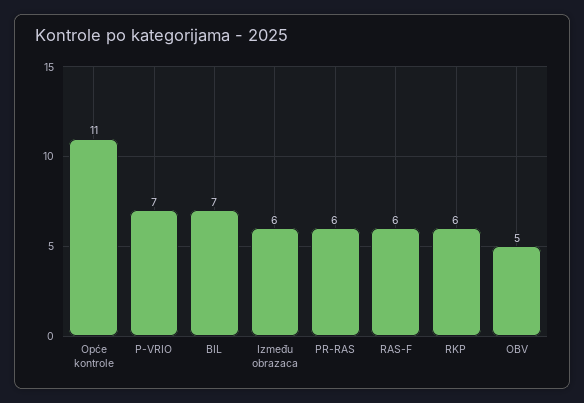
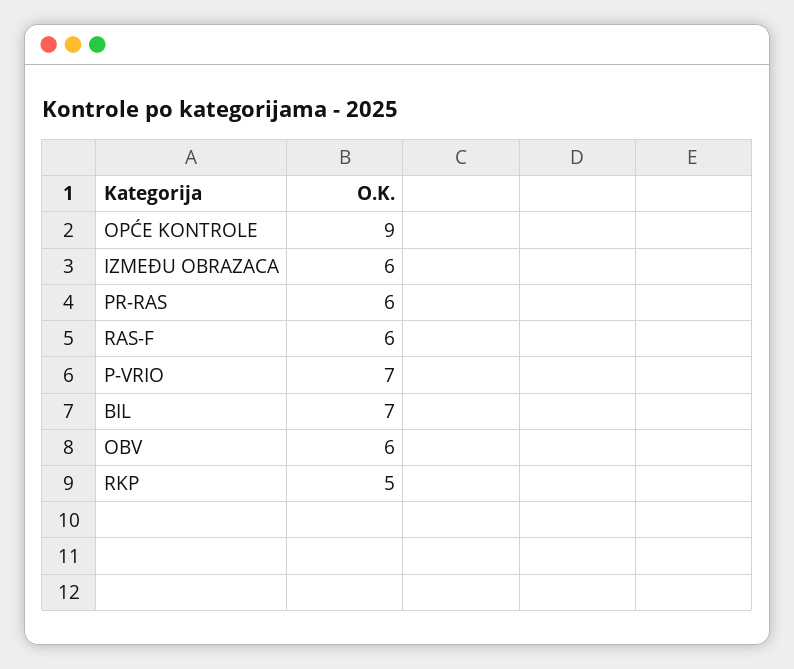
Opće kontrole: 11 -> 9
RKP: 6 -> 5
OBV: 5 -> 6

